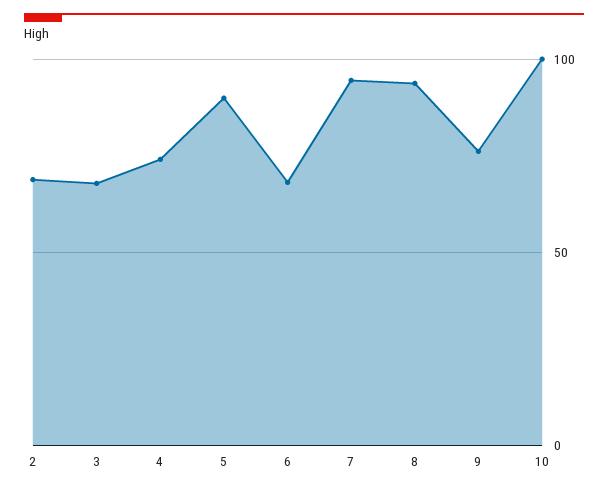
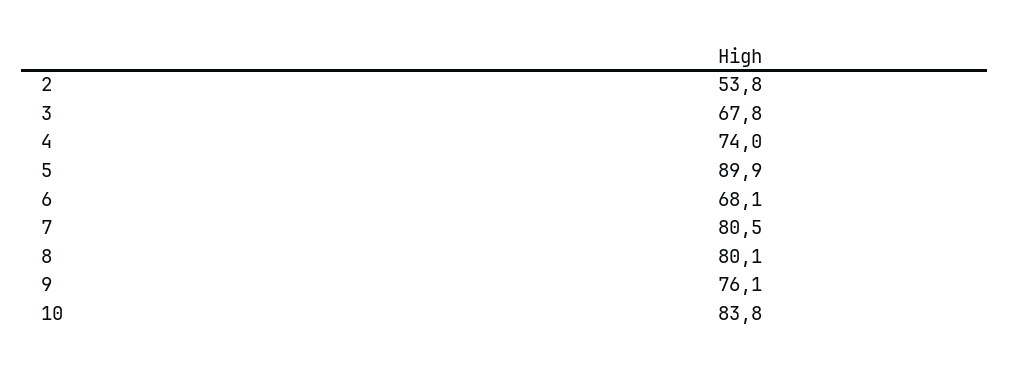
2: 70 -> 53.8
7: 95 -> 80.5
8: 95 -> 80.1
10: 100 -> 83.8

